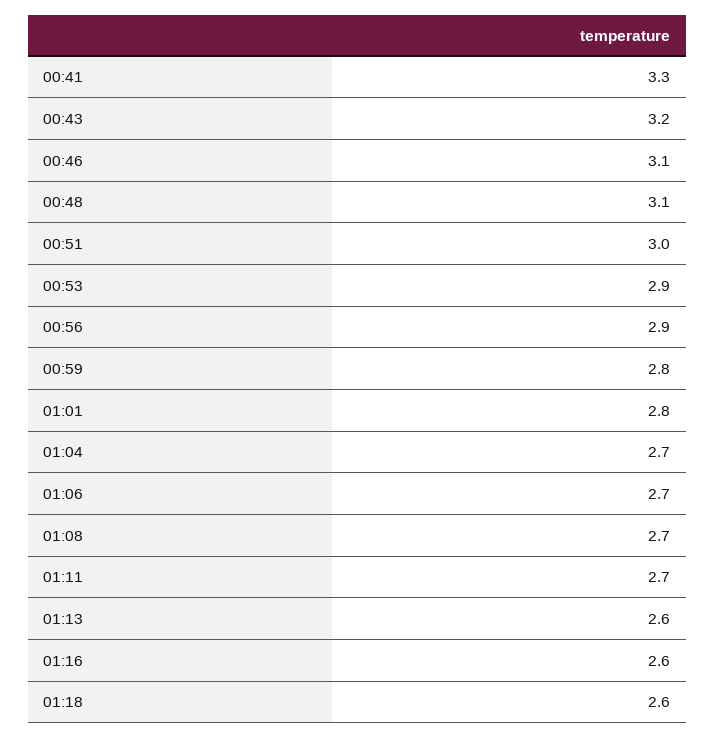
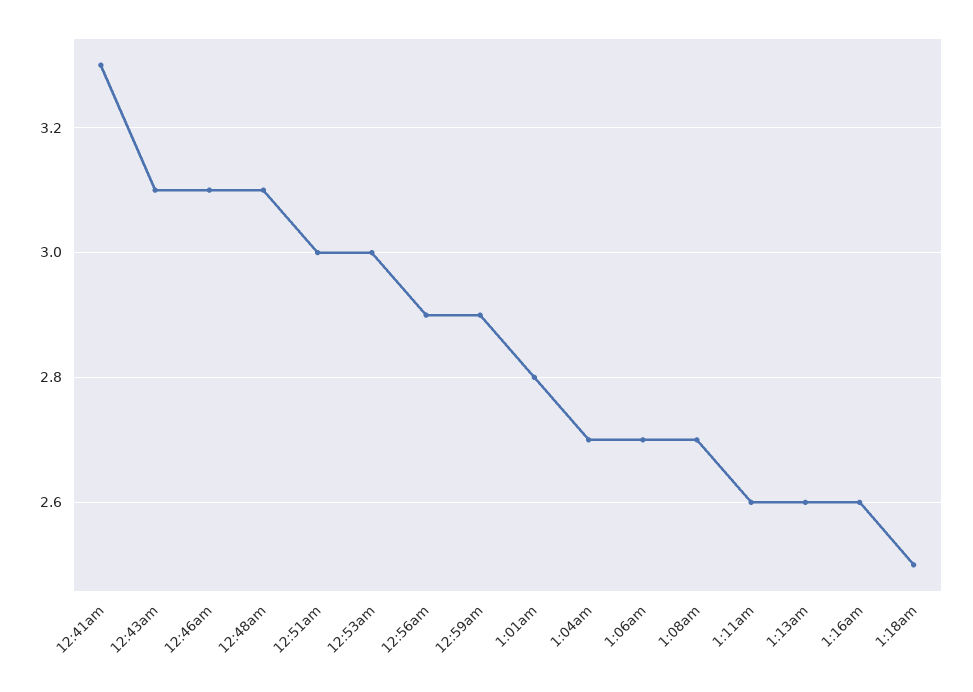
00:43: 3.2 -> 3.1
00:53: 2.9 -> 3
00:59: 2.8 -> 2.9
01:11: 2.7 -> 2.6
01:18: 2.6 -> 2.5

